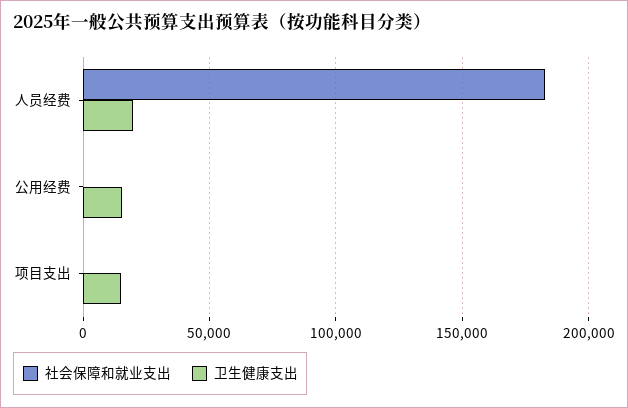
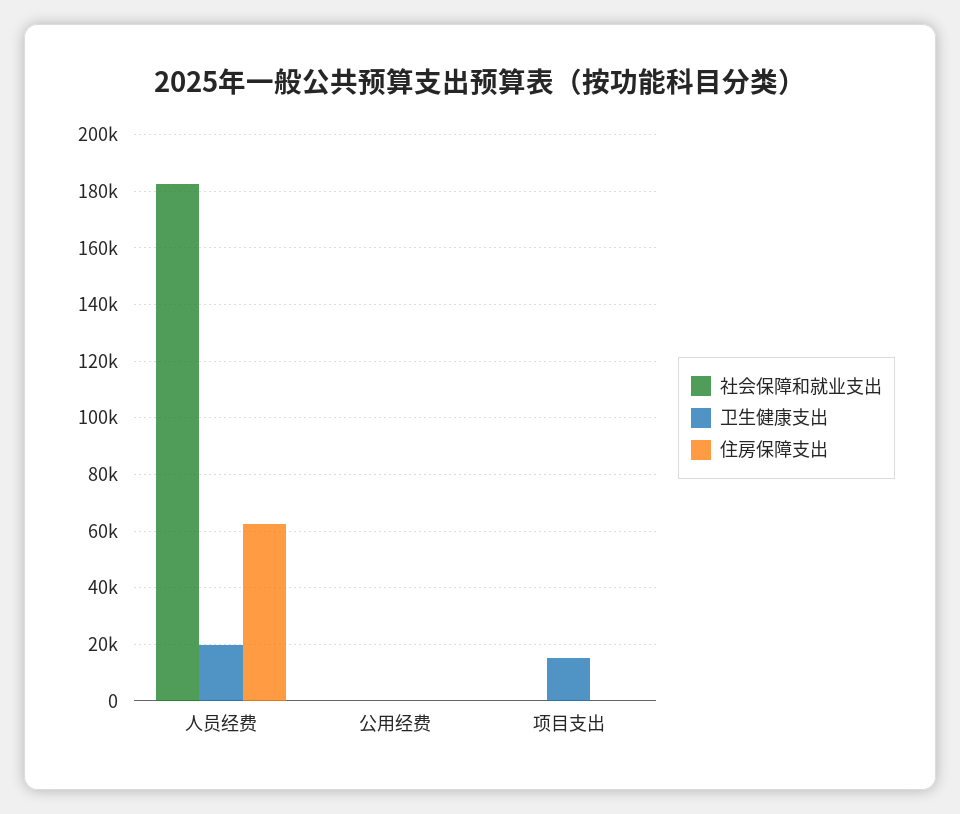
卫生健康支出, 公用经费: 15000 -> 0
住房保障支出, 人员经费: none -> 62500
住房保障支出, 公用经费: none -> 0
住房保障支出, 项目支出: none -> 0

